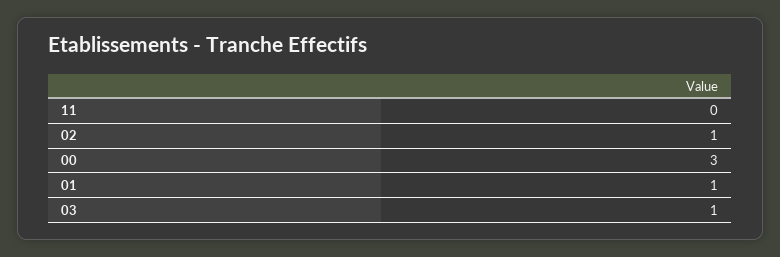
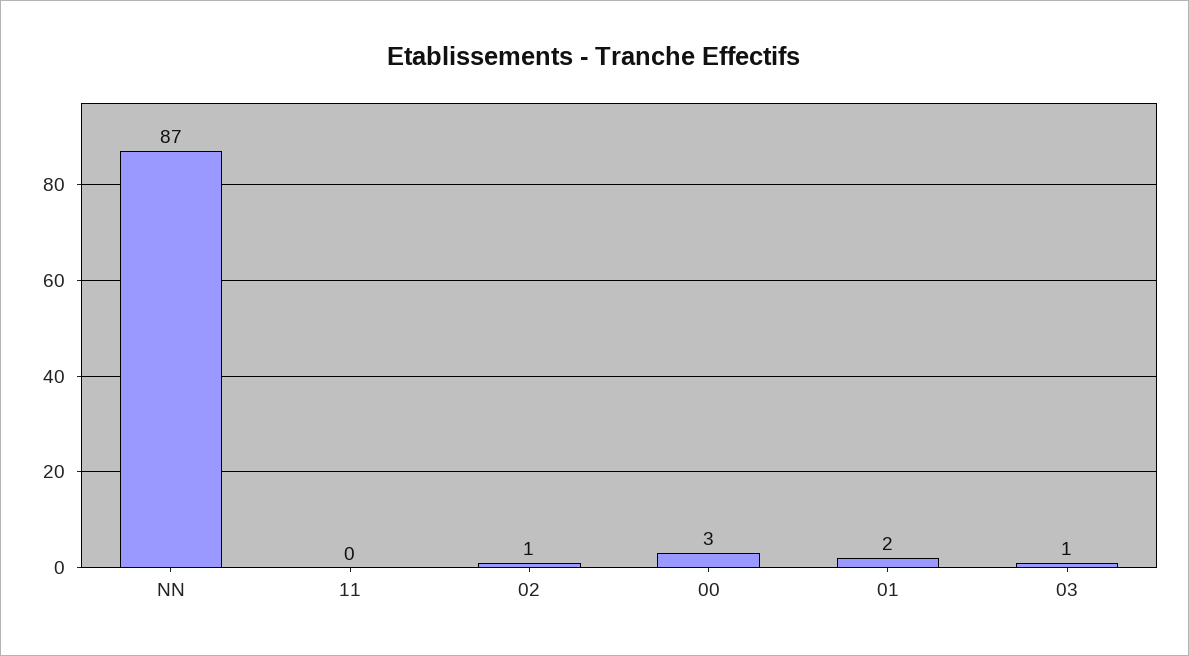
01: 1 -> 2
NN: none -> 87

